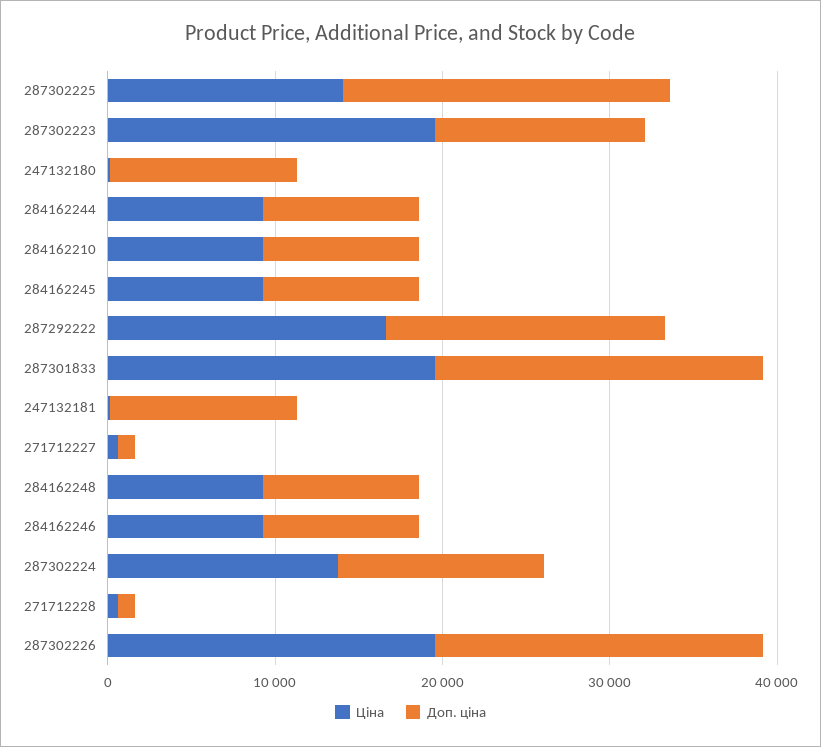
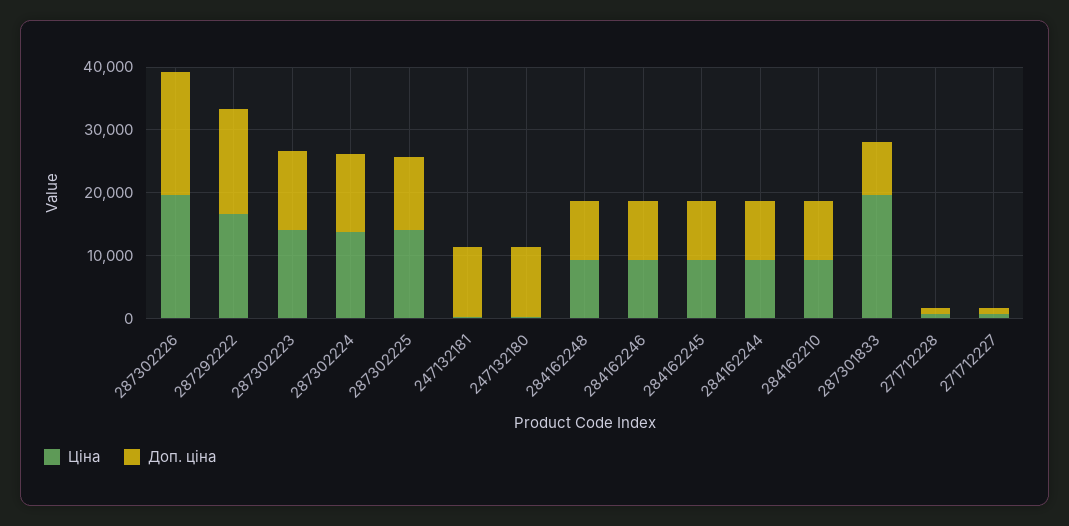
Доп. ціна, 287302225: 20000 -> 12000
Ціна, 287302223: 20000 -> 14000
Доп. ціна, 287301833: 20000 -> 8000

